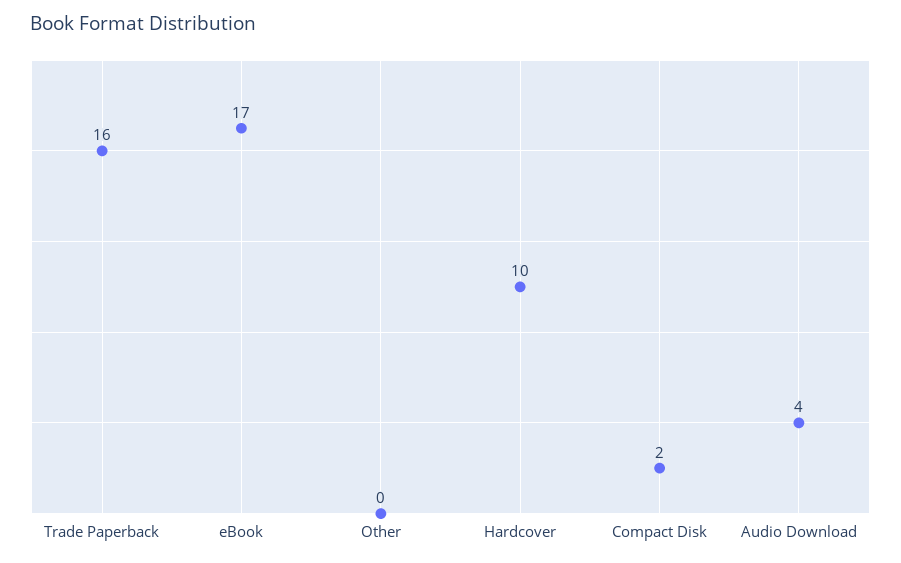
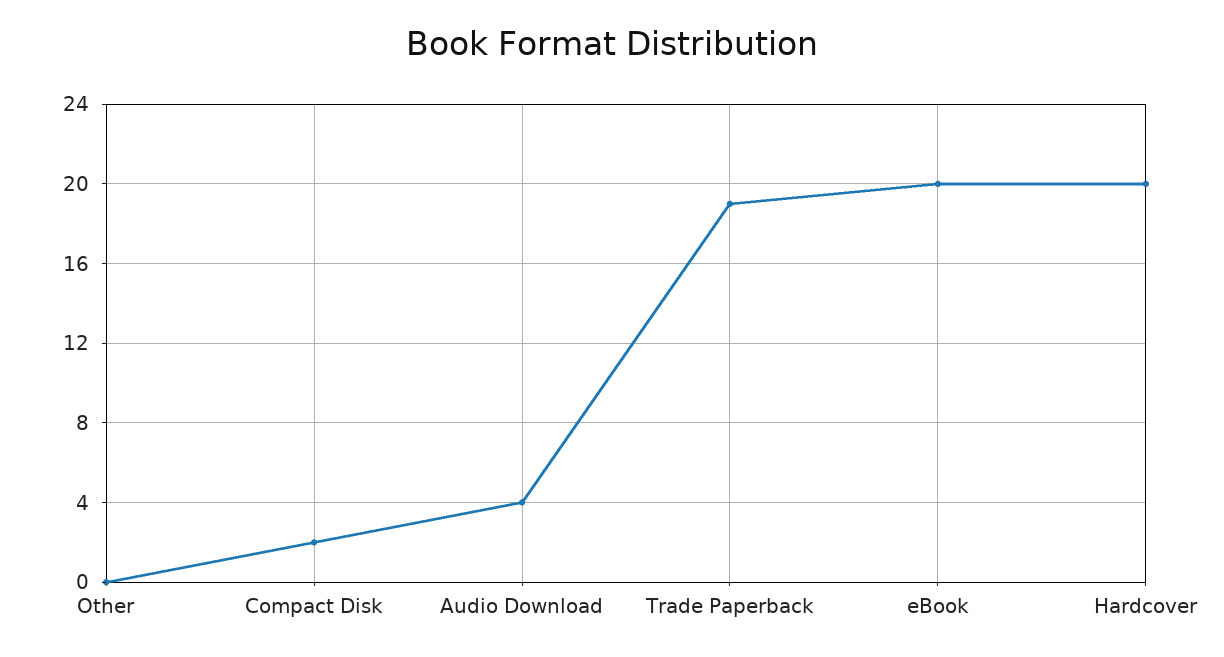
Trade Paperback: 16 -> 19
eBook: 17 -> 20
Hardcover: 10 -> 20

